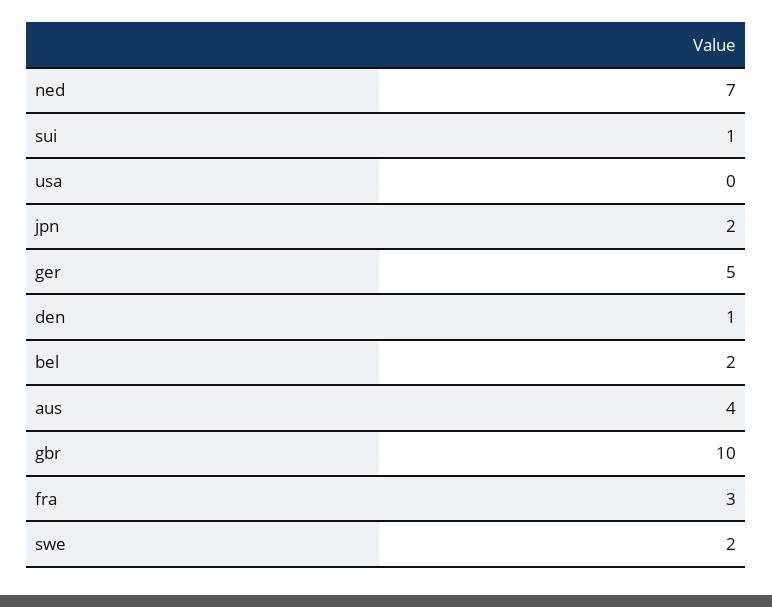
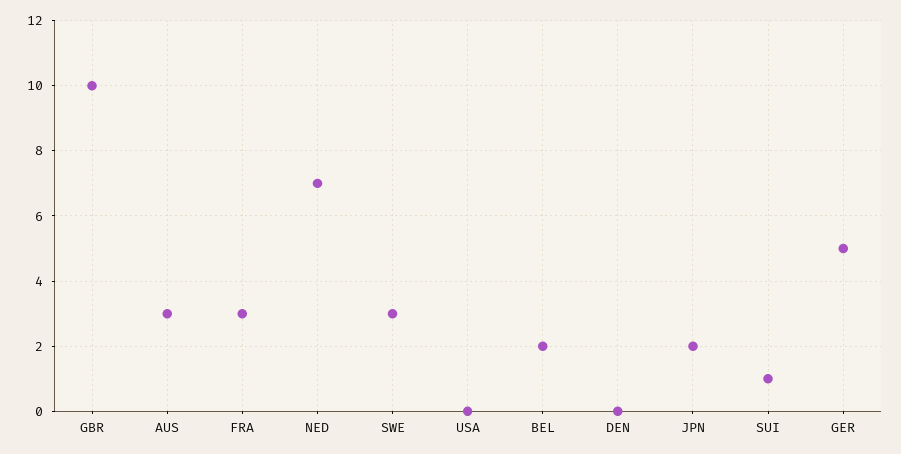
den: 1 -> 0
aus: 4 -> 3
swe: 2 -> 3

